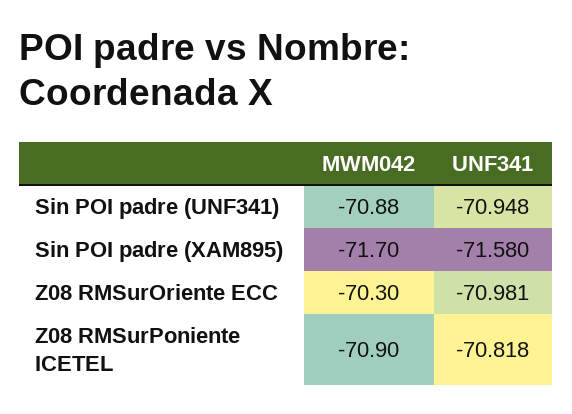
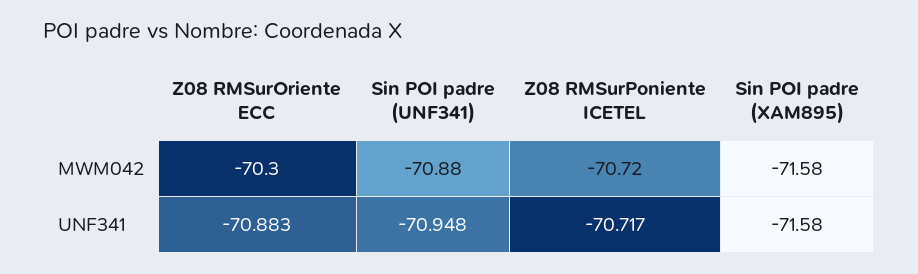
MWM042, Sin POI padre (XAM895): -71.7 -> -71.58
UNF341, Z08 RMSurOriente ECC: -70.981 -> -70.883
MWM042, Z08 RMSurPoniente ICETEL: -70.9 -> -70.72
UNF341, Z08 RMSurPoniente ICETEL: -70.818 -> -70.717

